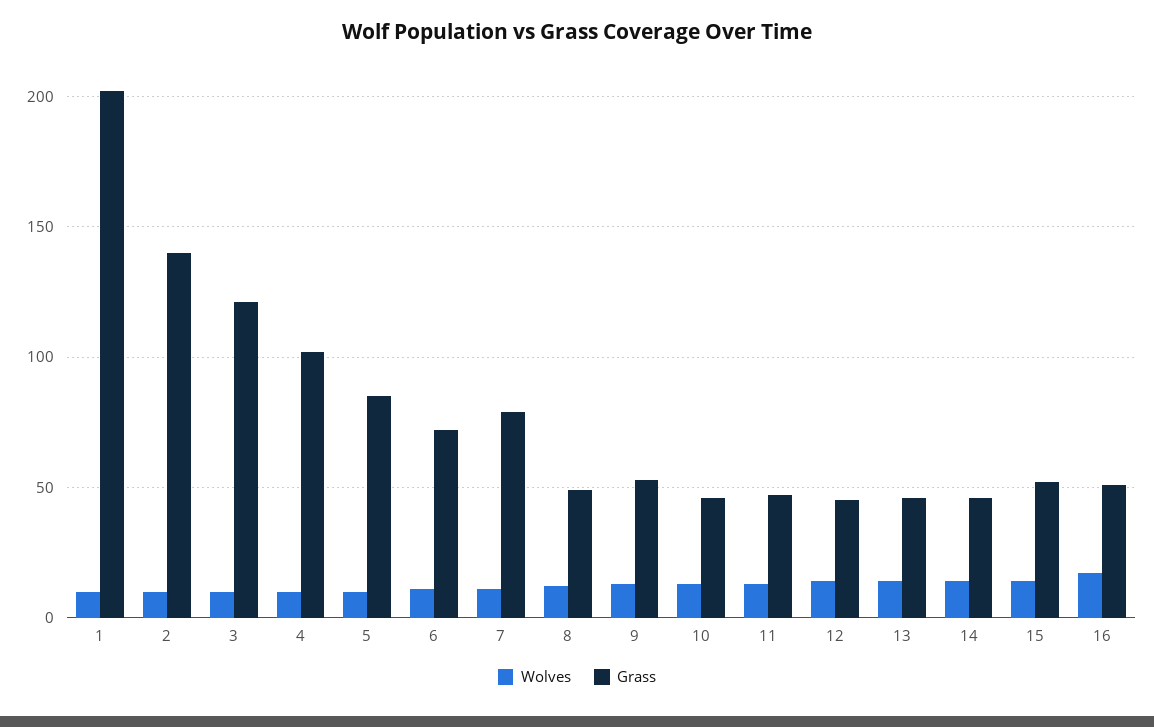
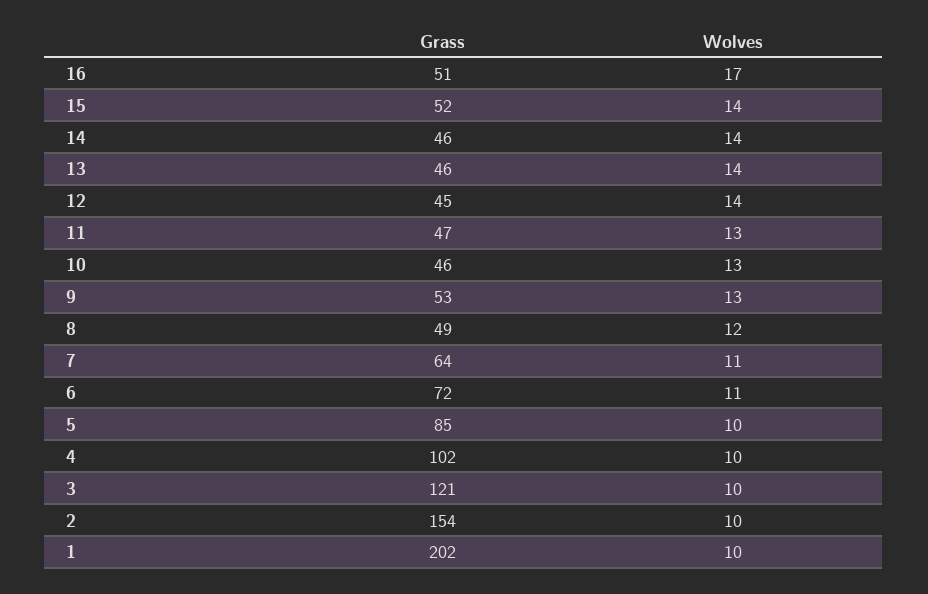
Grass, 2: 140 -> 154
Grass, 7: 80 -> 64

